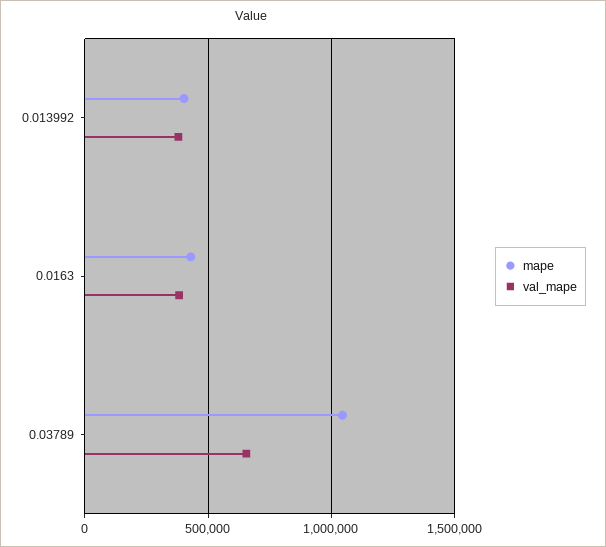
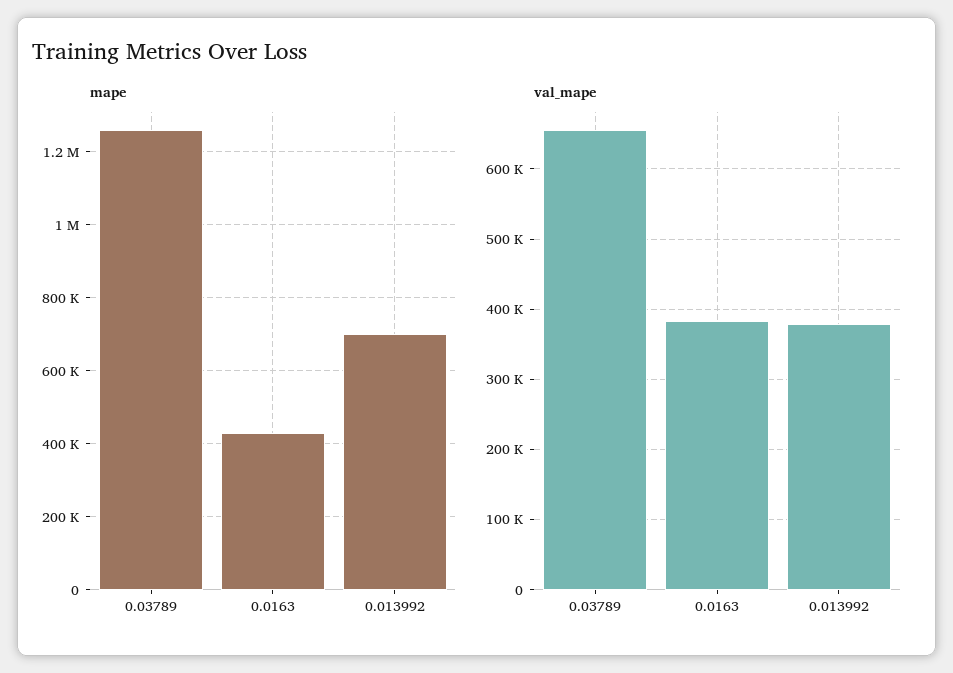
mape, 0.013992: 400000 -> 700000
mape, 0.03789: 1050000 -> 1260000

